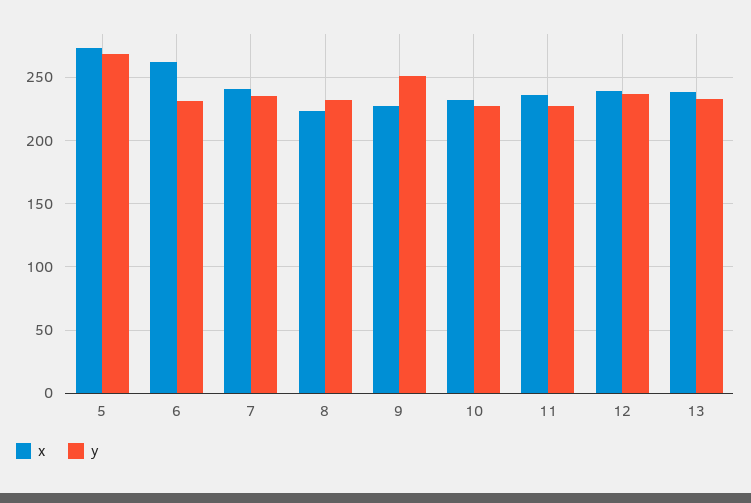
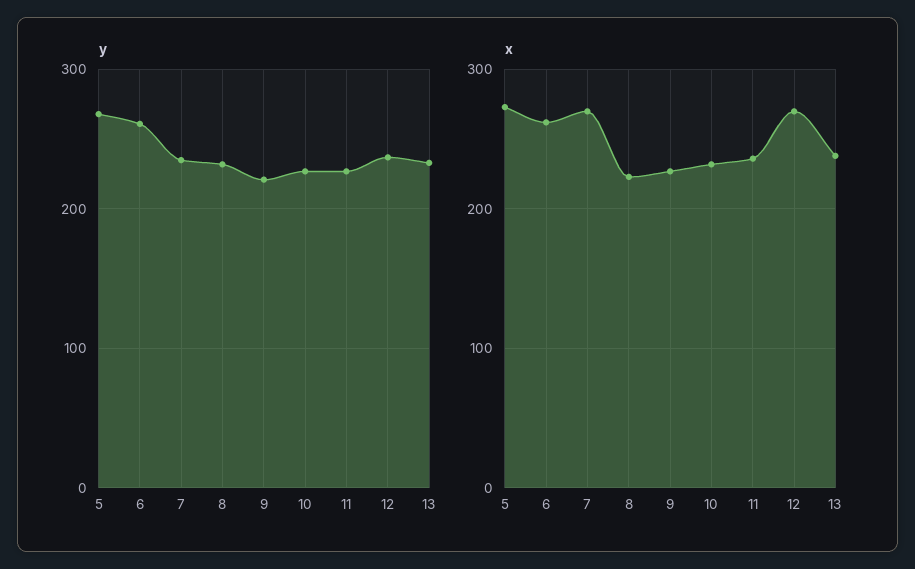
y, 6: 230 -> 260
x, 7: 240 -> 270
y, 9: 250 -> 220
x, 12: 240 -> 270

